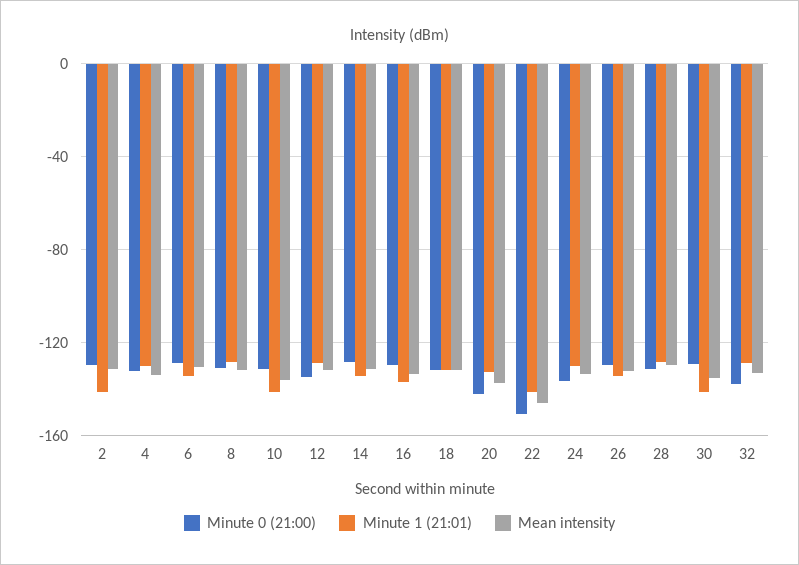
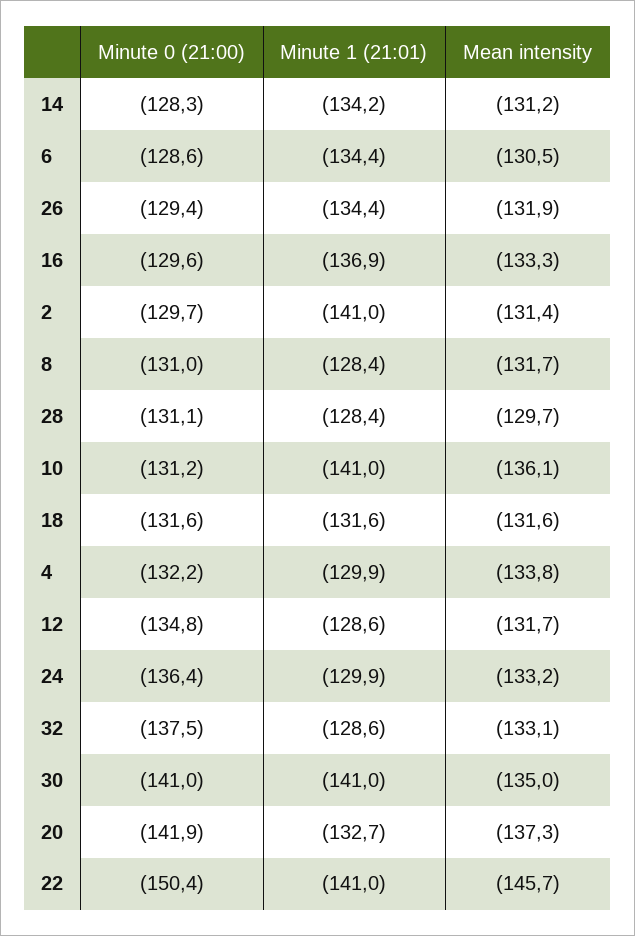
Minute 0 (21:00), 30: -130 -> -141

